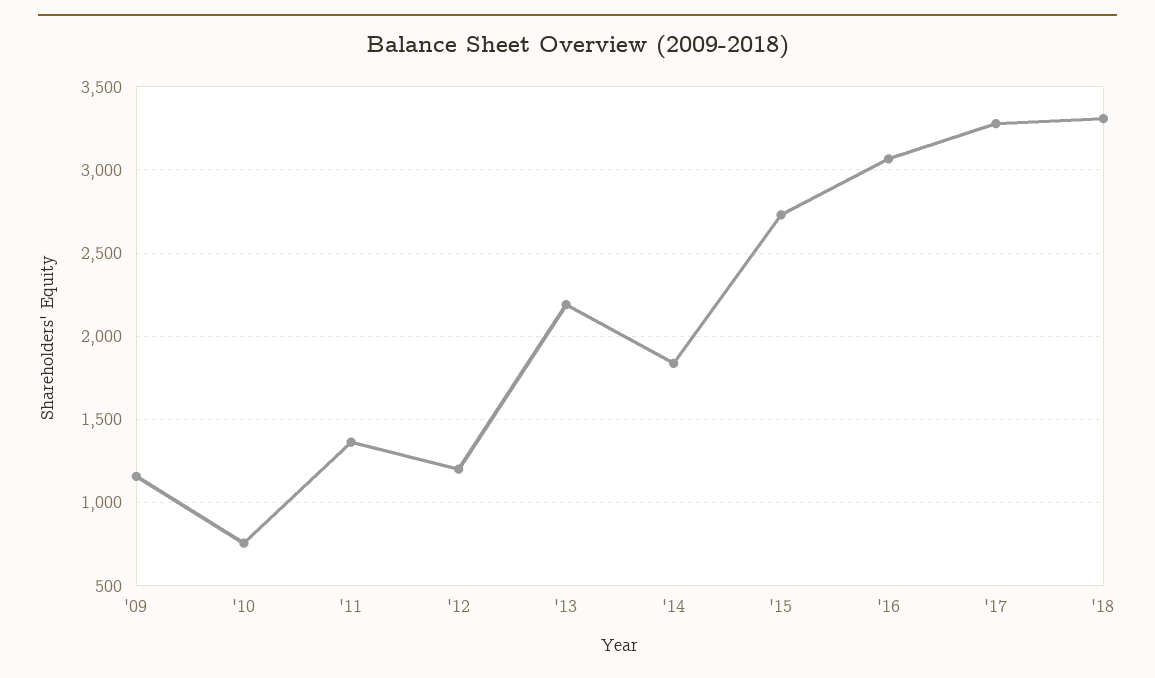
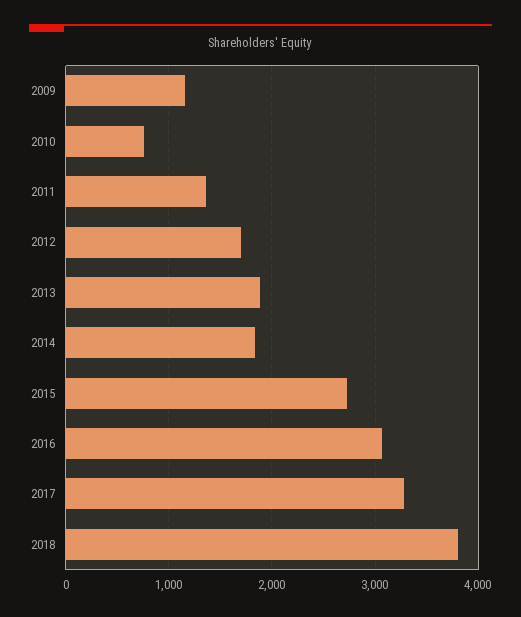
'12: 1200 -> 1700
'13: 2200 -> 1900
'18: 3300 -> 3800

